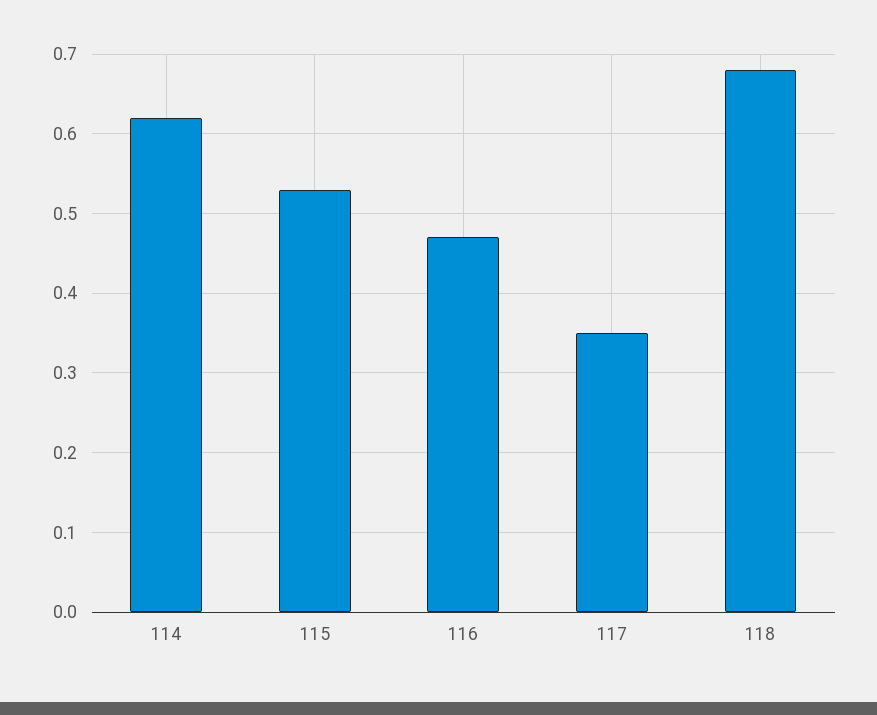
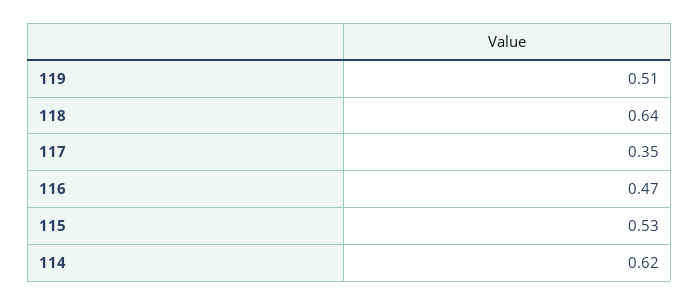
118: 0.68 -> 0.64
119: none -> 0.51

